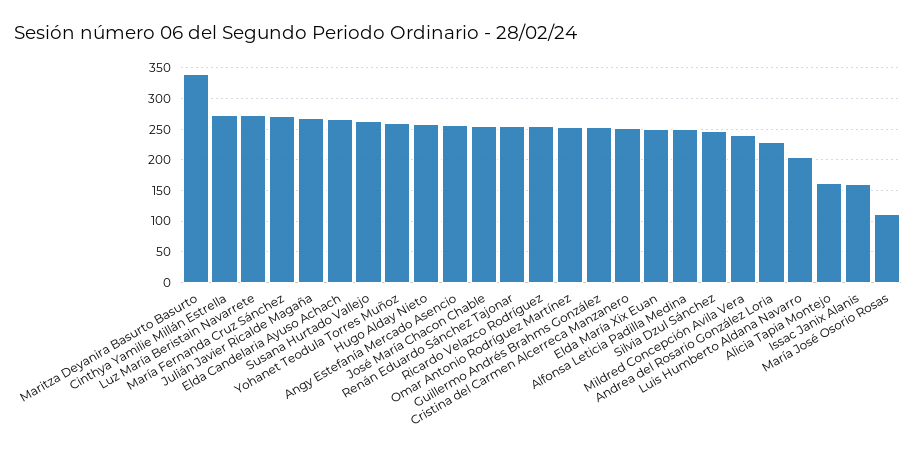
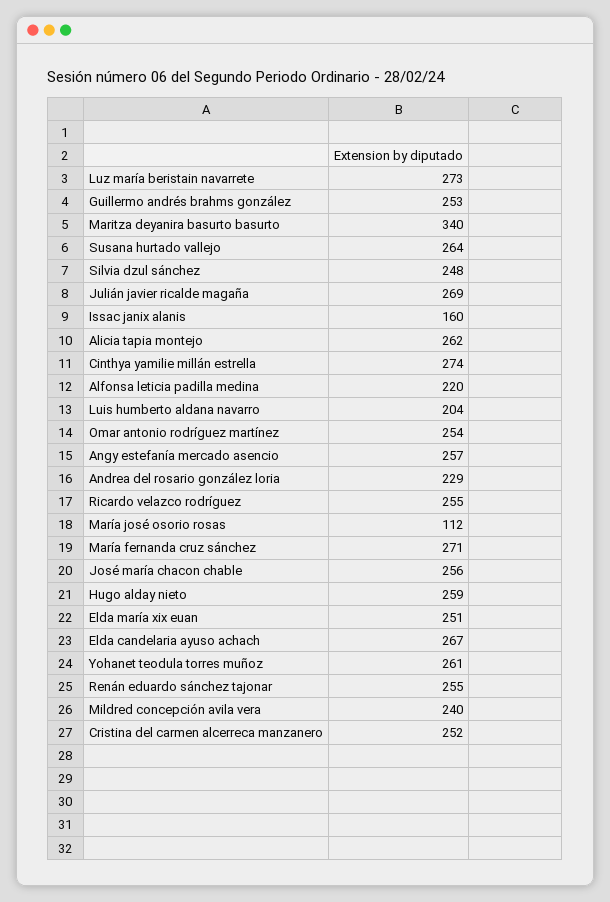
Alfonsa Leticia Padilla Medina: 250 -> 220
Alicia Tapia Montejo: 160 -> 262

